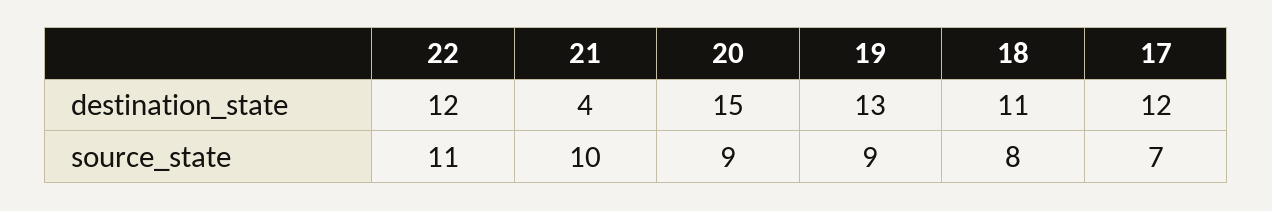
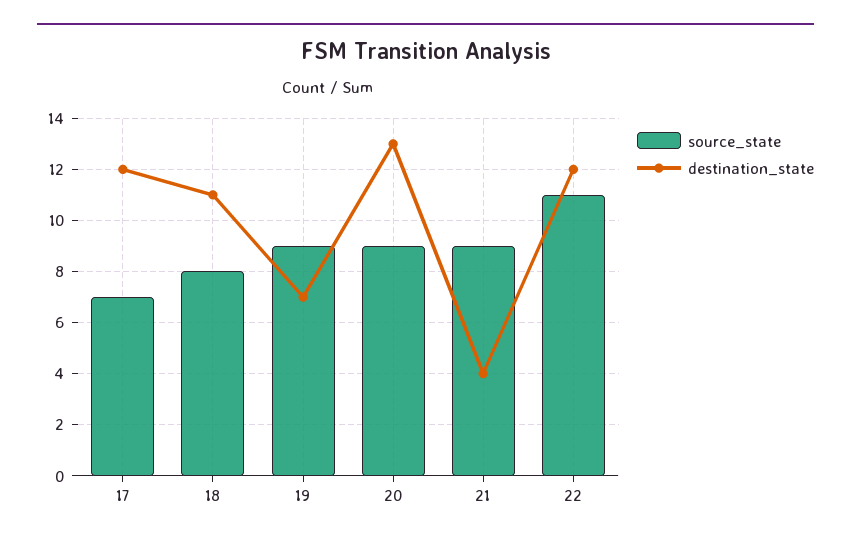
destination_state, 20: 15 -> 13
destination_state, 19: 13 -> 7
source_state, 21: 10 -> 9

